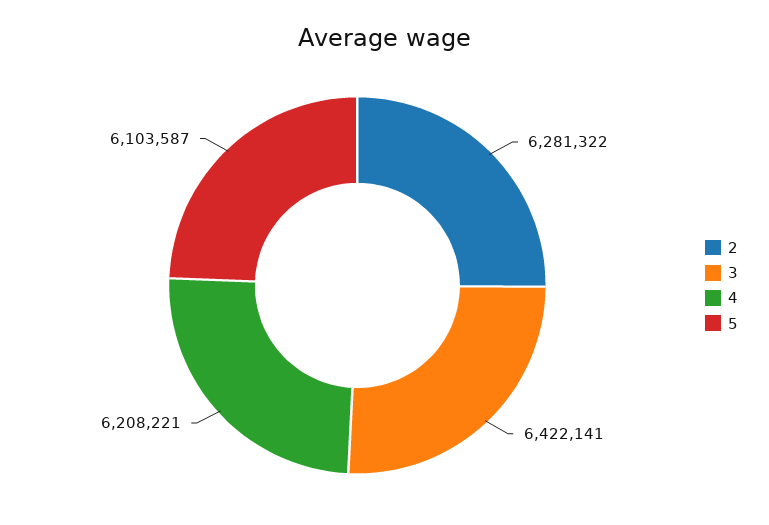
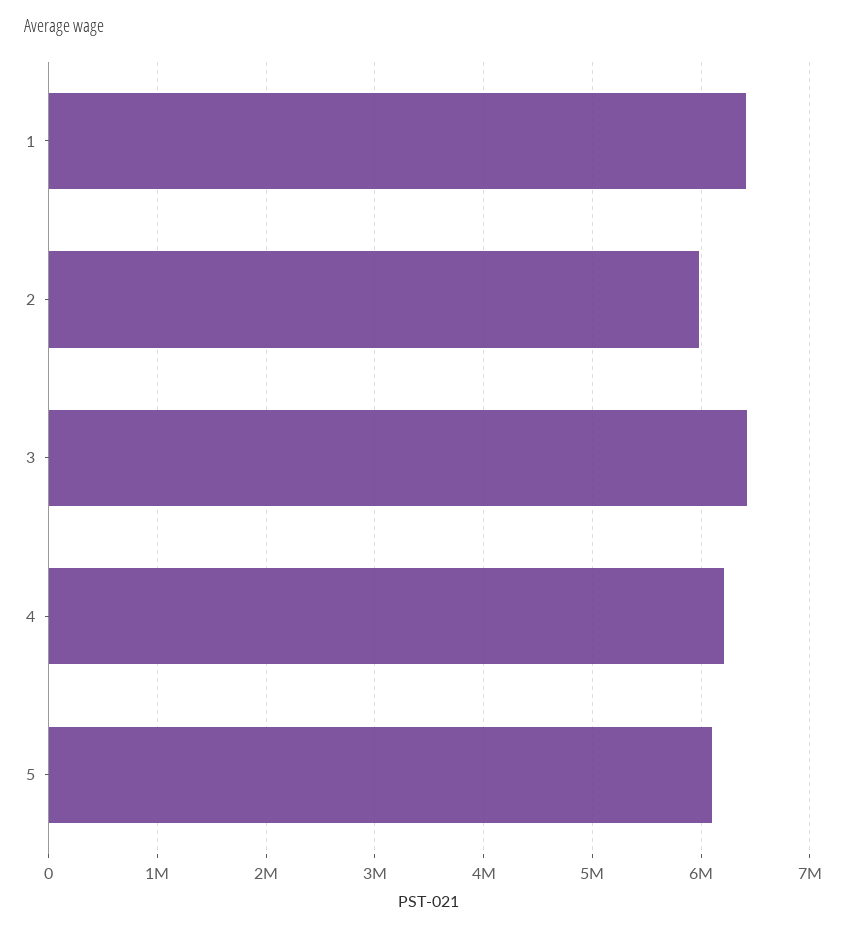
2: 6281322 -> 6000000
1: none -> 6400000

